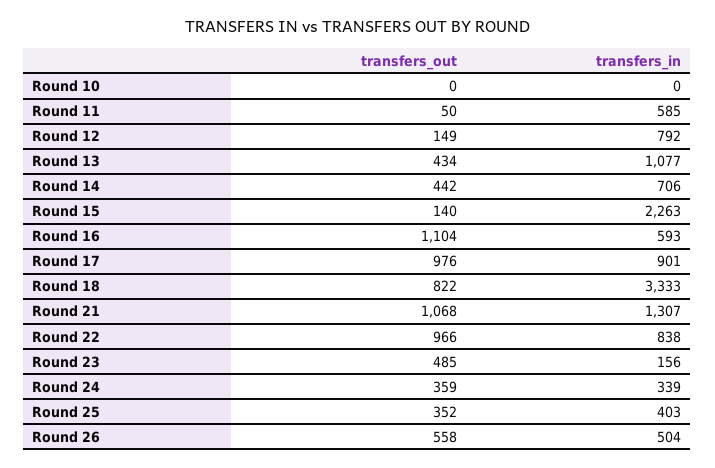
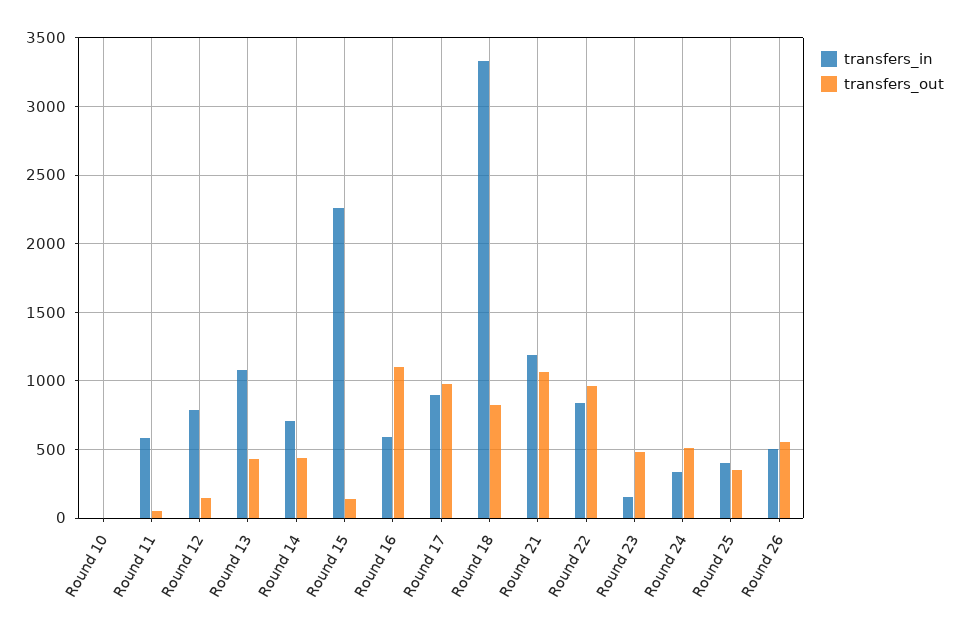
transfers_in, Round 21: 1307 -> 1200
transfers_out, Round 24: 359 -> 500

